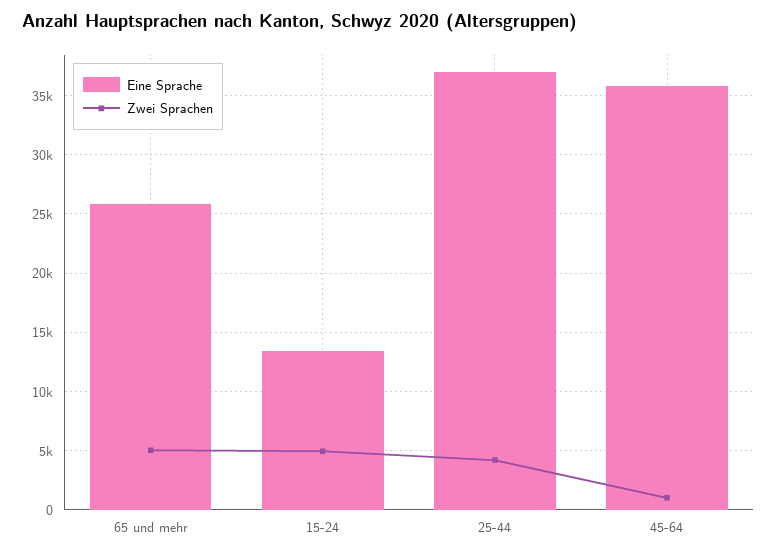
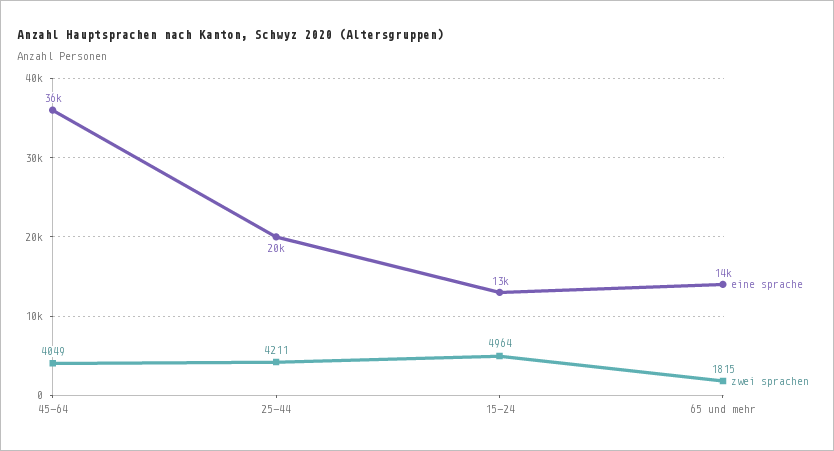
Eine Sprache, 65 und mehr: 26000 -> 14000
Zwei Sprachen, 65 und mehr: 5000 -> 1815
Eine Sprache, 25-44: 37000 -> 20000
Zwei Sprachen, 45-64: 1000 -> 4049

